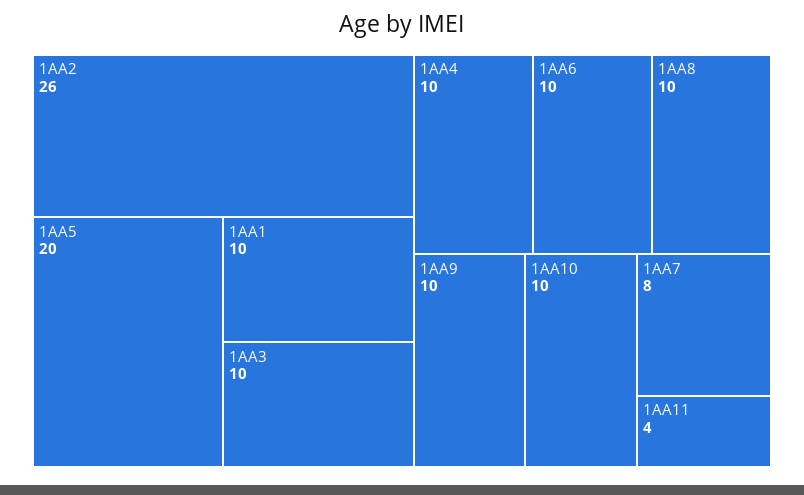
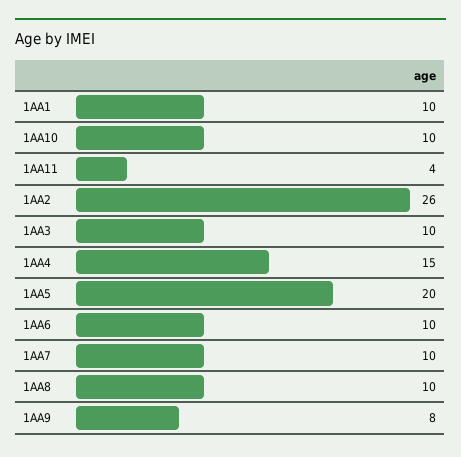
1AA4: 10 -> 15
1AA9: 10 -> 8
1AA7: 8 -> 10

